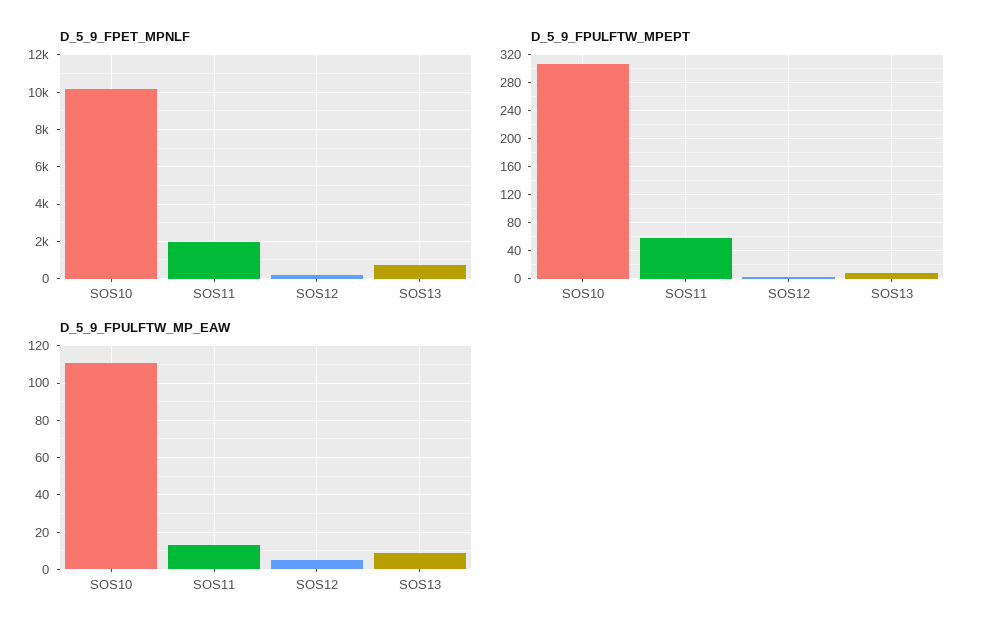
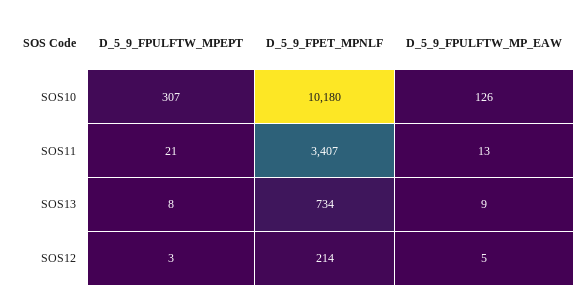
D_5_9_FPET_MPNLF, SOS11: 2000 -> 3407
D_5_9_FPULFTW_MPEPT, SOS11: 60 -> 21
D_5_9_FPULFTW_MP_EAW, SOS10: 110 -> 126

